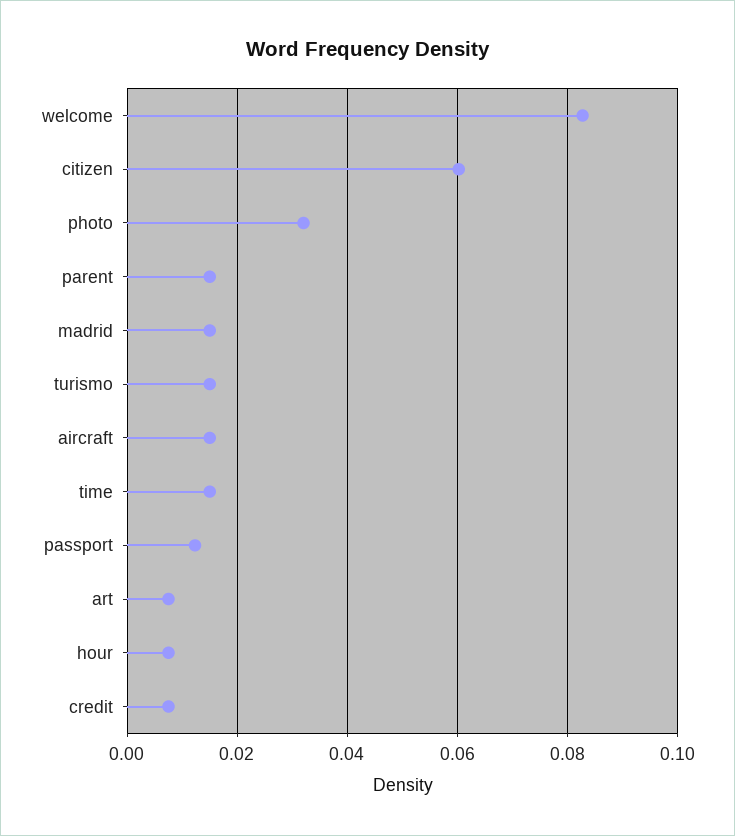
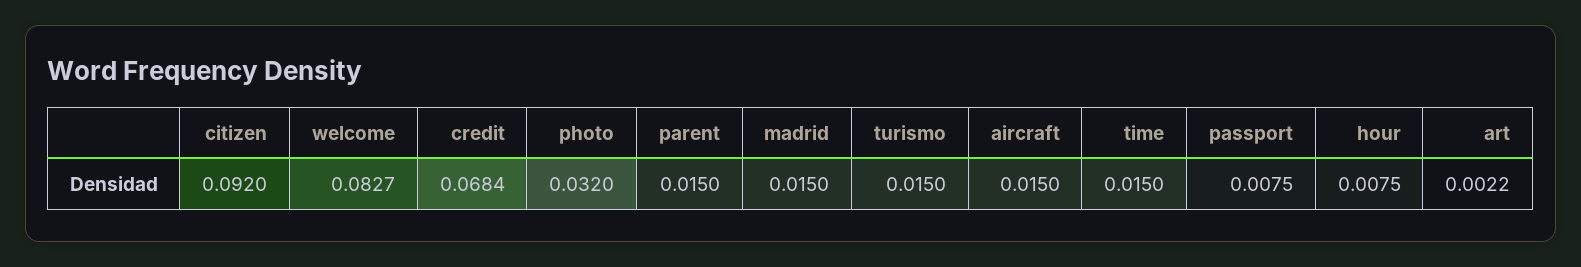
citizen: 0.06 -> 0.092
passport: 0.012 -> 0.0075
art: 0.008 -> 0.0022
credit: 0.008 -> 0.0684

